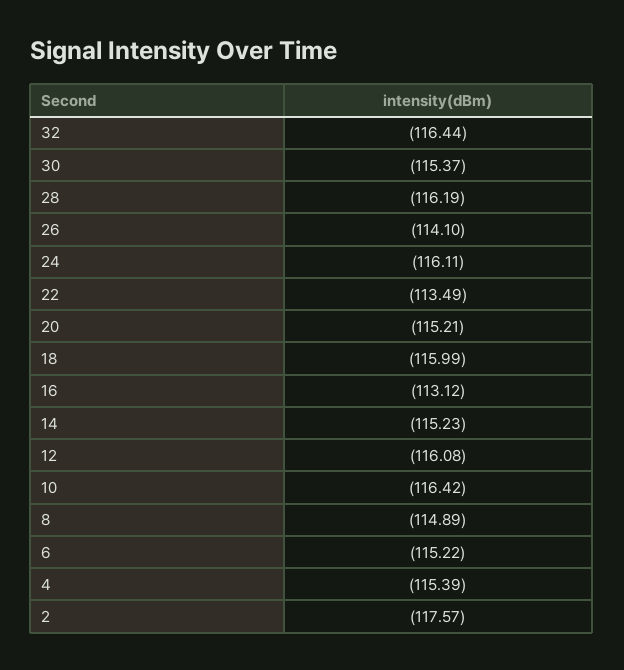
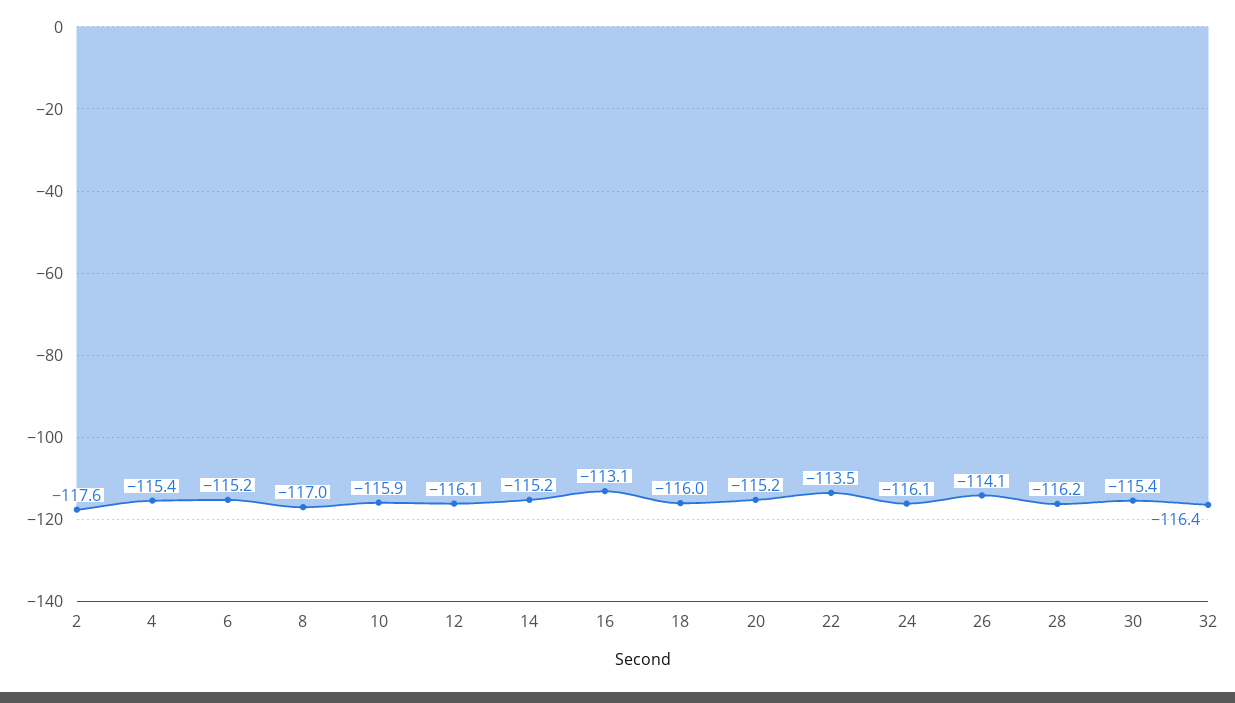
10: -116.42 -> -115.9
8: -114.89 -> -117

